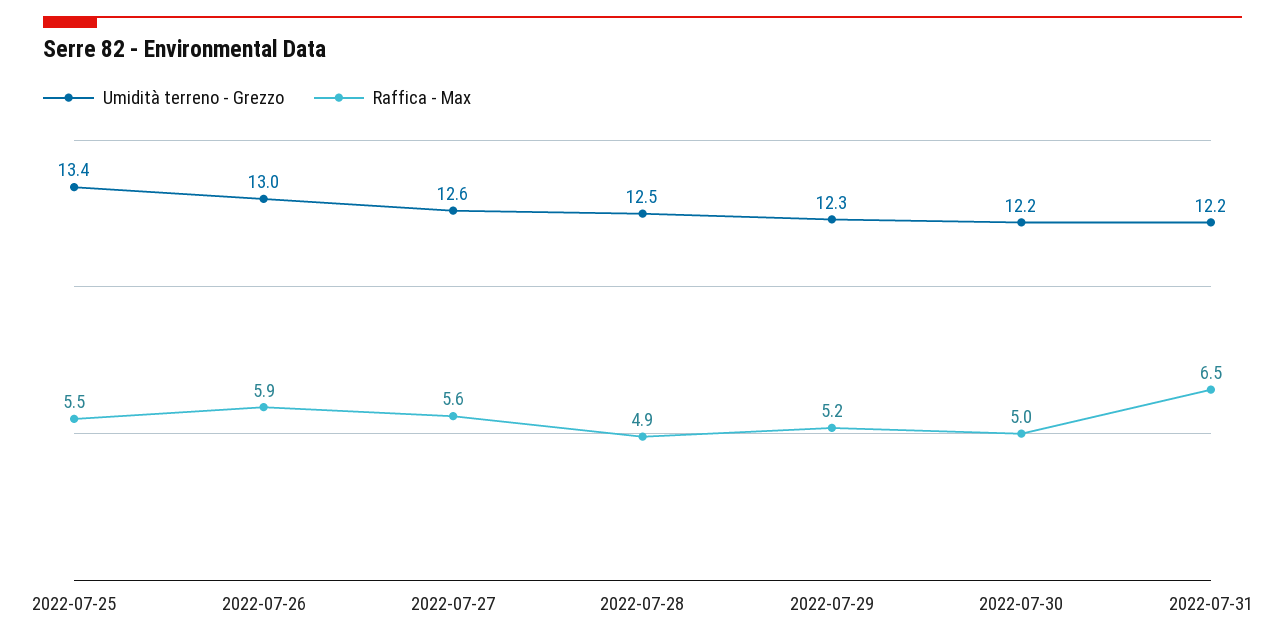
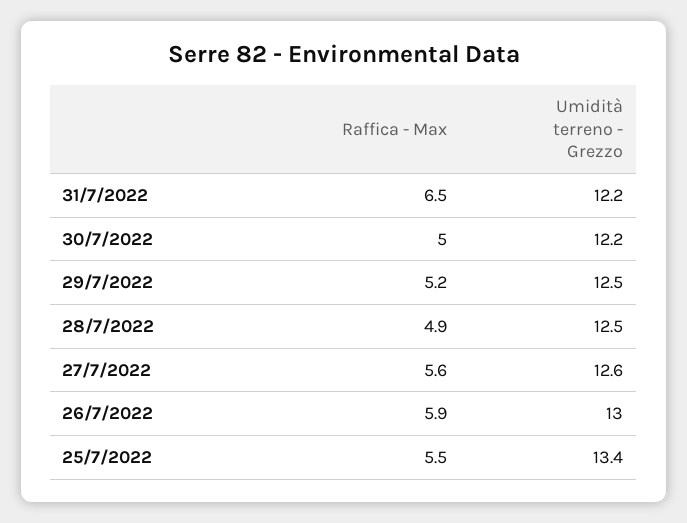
Umidità terreno - Grezzo, 2022-07-29: 12.3 -> 12.5

